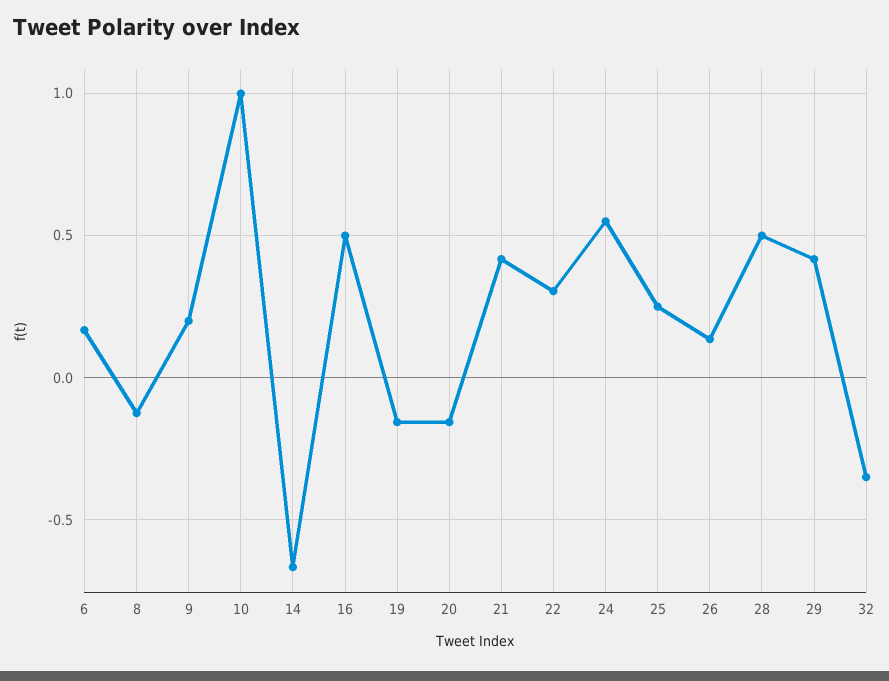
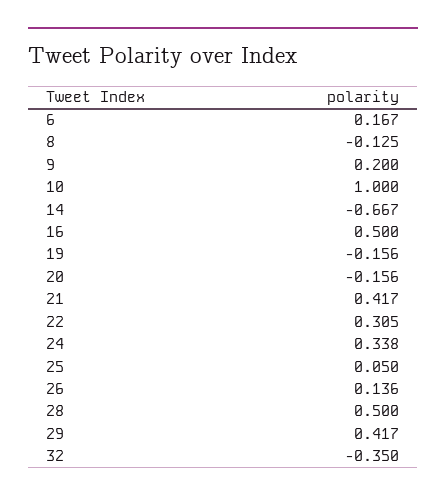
24: 0.55 -> 0.338
25: 0.25 -> 0.05

